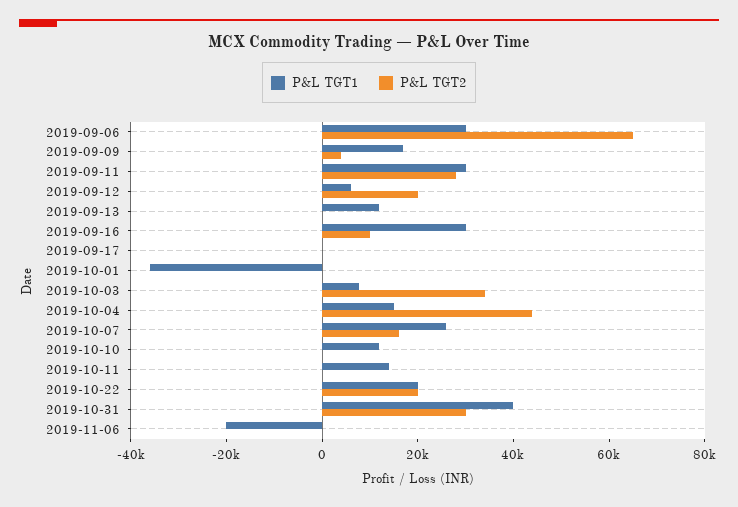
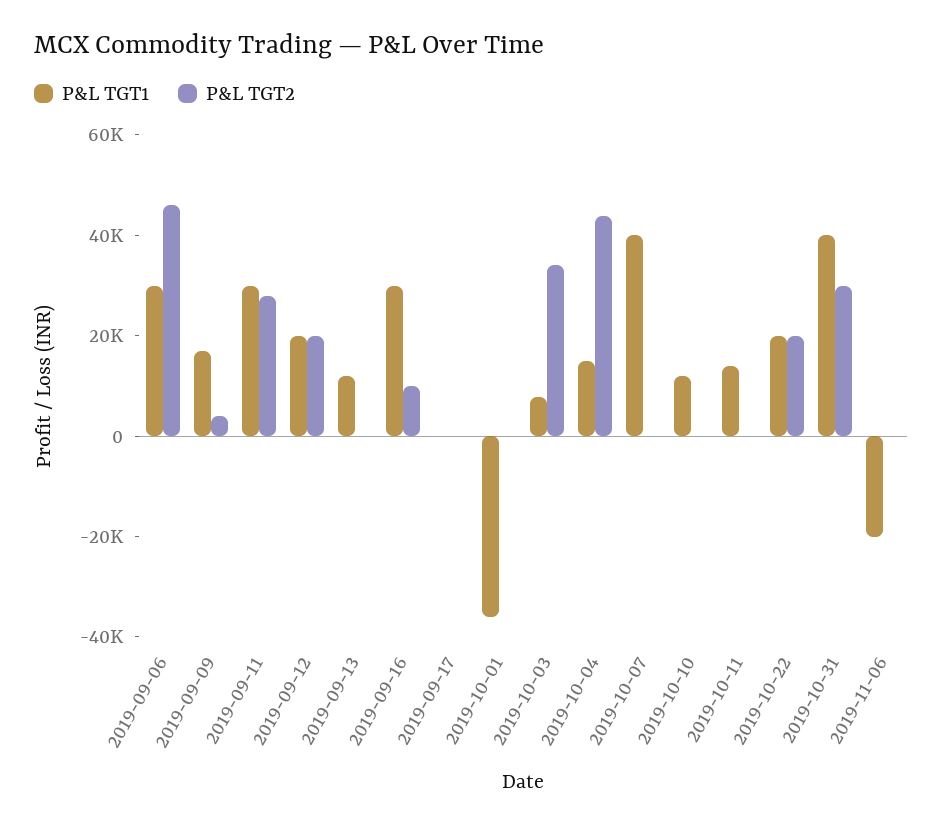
P&L TGT2, 2019-09-06: 65000 -> 45000
P&L TGT1, 2019-09-12: 5000 -> 20000
P&L TGT1, 2019-10-07: 25000 -> 40000
P&L TGT2, 2019-10-07: 15000 -> 0

